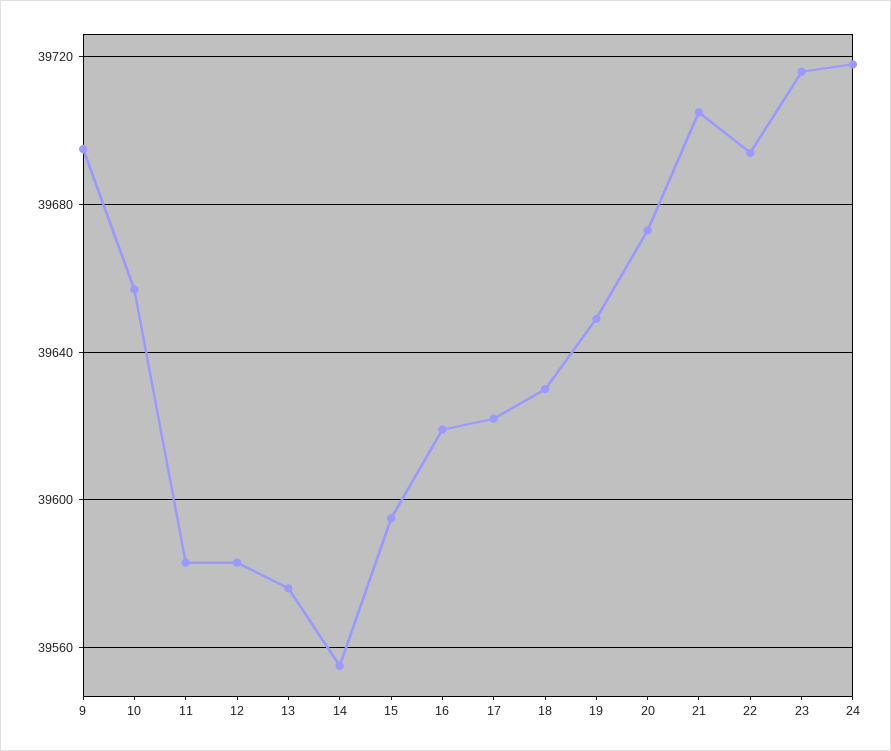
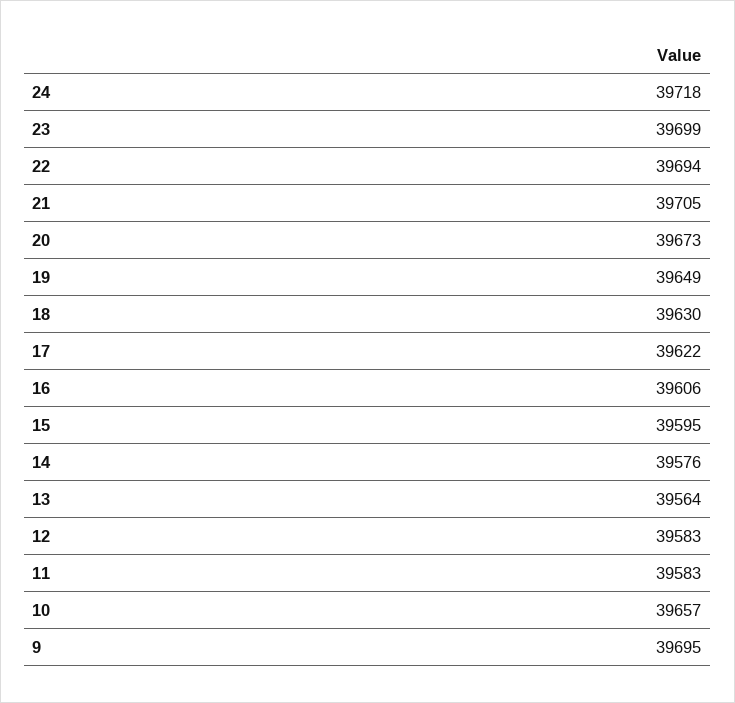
13: 39575 -> 39564
14: 39555 -> 39576
16: 39620 -> 39606
23: 39715 -> 39699

